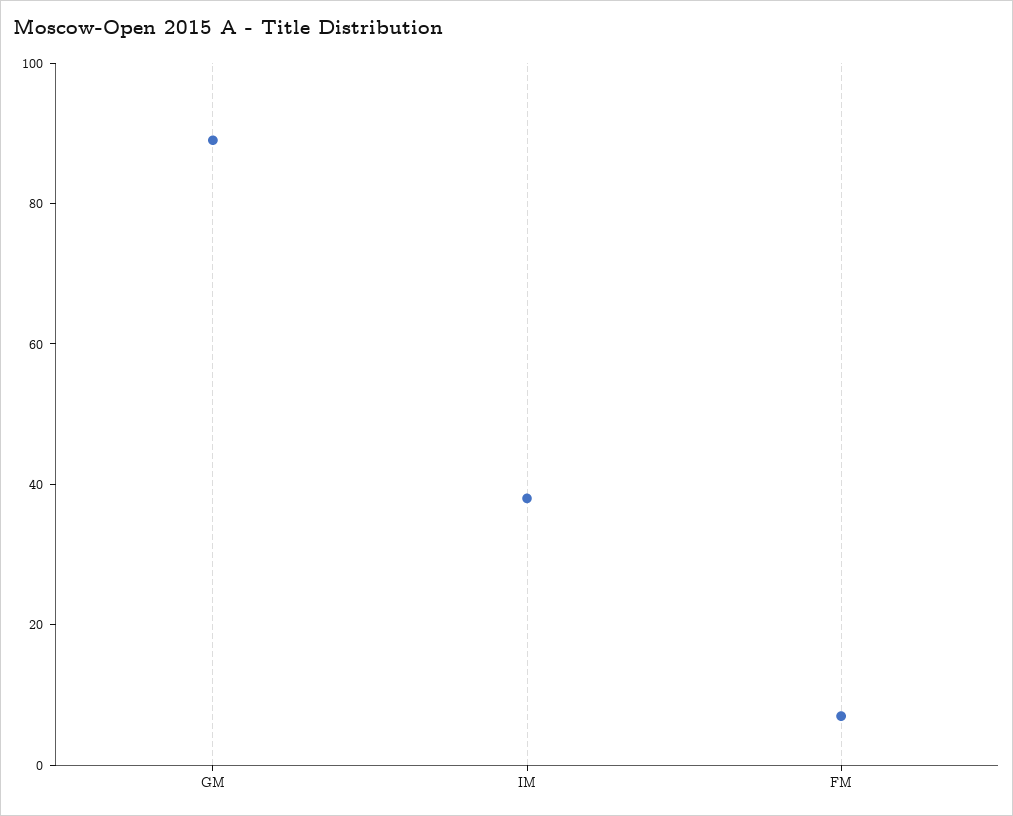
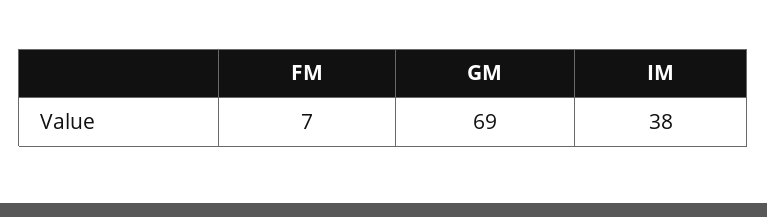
GM: 90 -> 69

